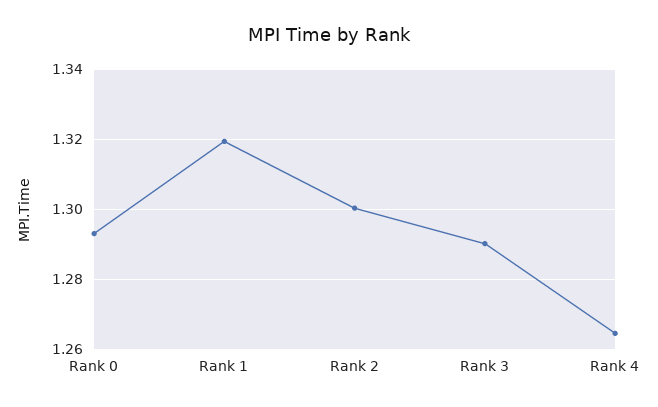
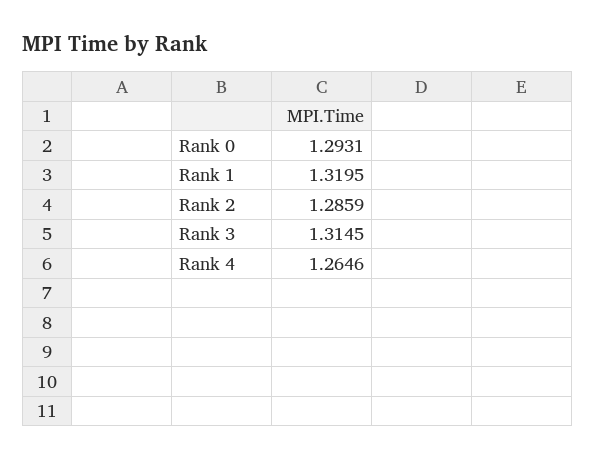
Rank 2: 1.3 -> 1.2859
Rank 3: 1.29 -> 1.3145

